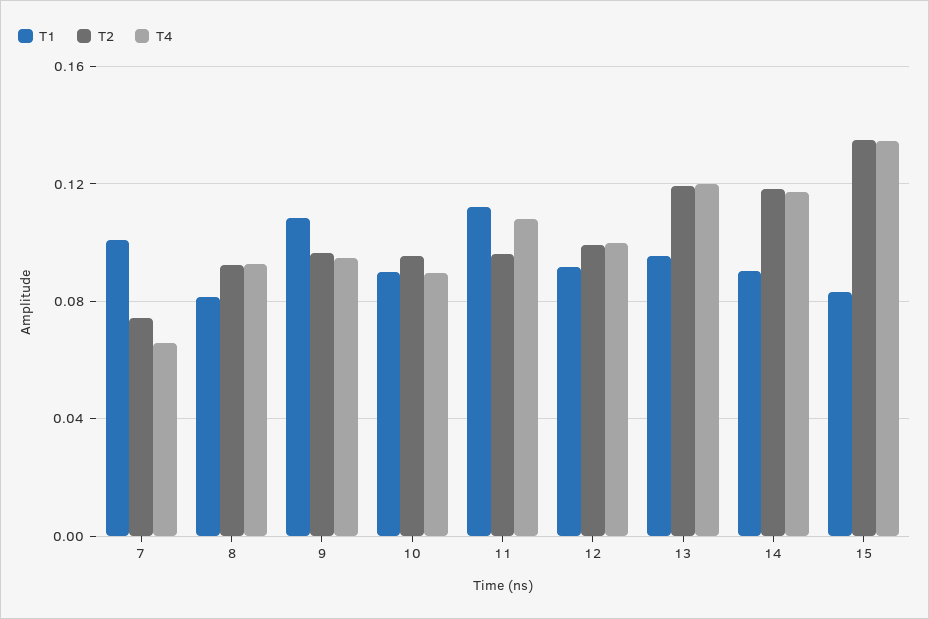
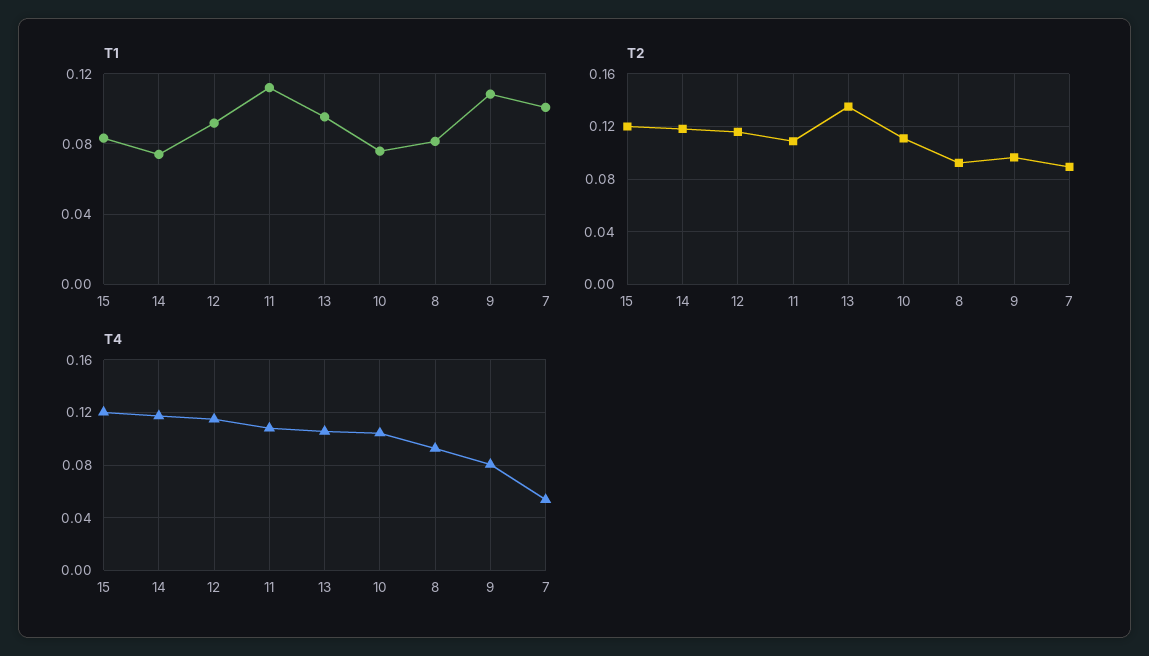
T2, 7: 0.075 -> 0.09
T4, 7: 0.065 -> 0.055
T4, 9: 0.095 -> 0.08
T1, 10: 0.09 -> 0.075
T2, 10: 0.095 -> 0.11
T4, 10: 0.09 -> 0.105
T2, 11: 0.095 -> 0.11
T2, 12: 0.1 -> 0.115
T4, 12: 0.1 -> 0.115
T2, 13: 0.12 -> 0.135
T4, 13: 0.12 -> 0.105
T1, 14: 0.09 -> 0.075
T2, 15: 0.135 -> 0.12
T4, 15: 0.135 -> 0.12

